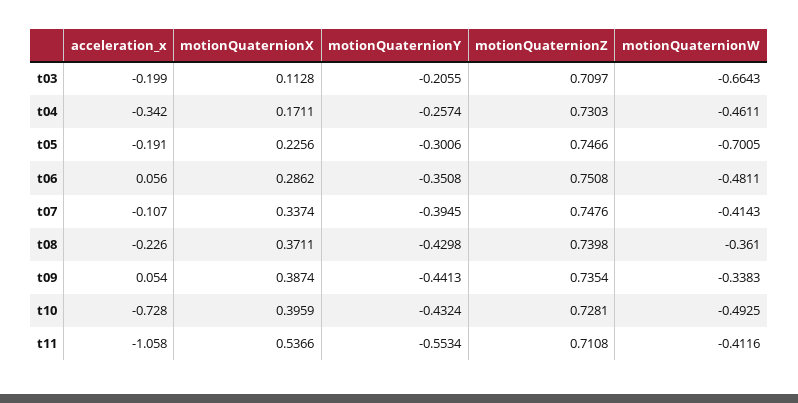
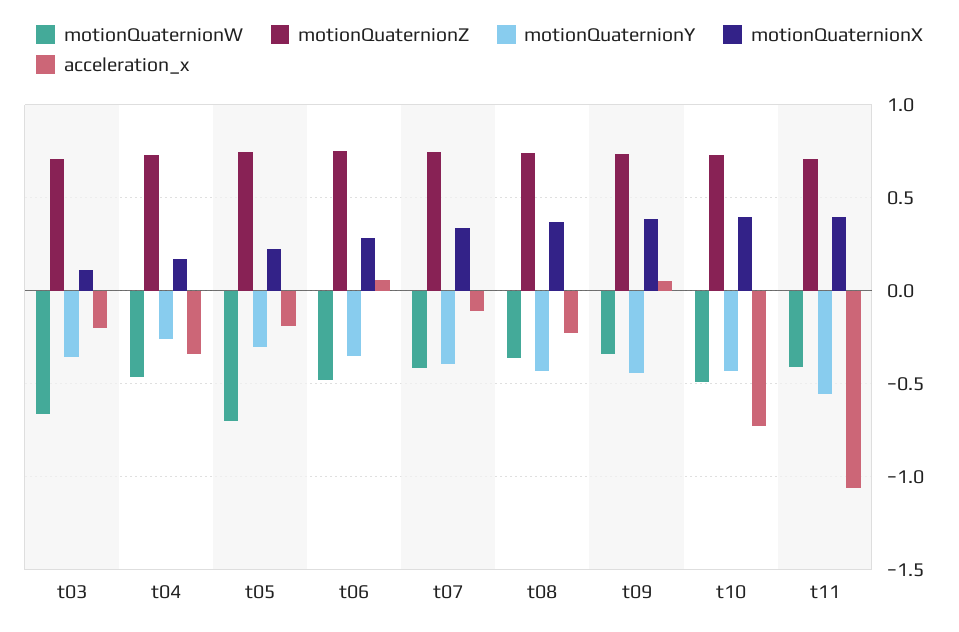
motionQuaternionY, t03: -0.2055 -> -0.35
motionQuaternionX, t11: 0.5366 -> 0.4

